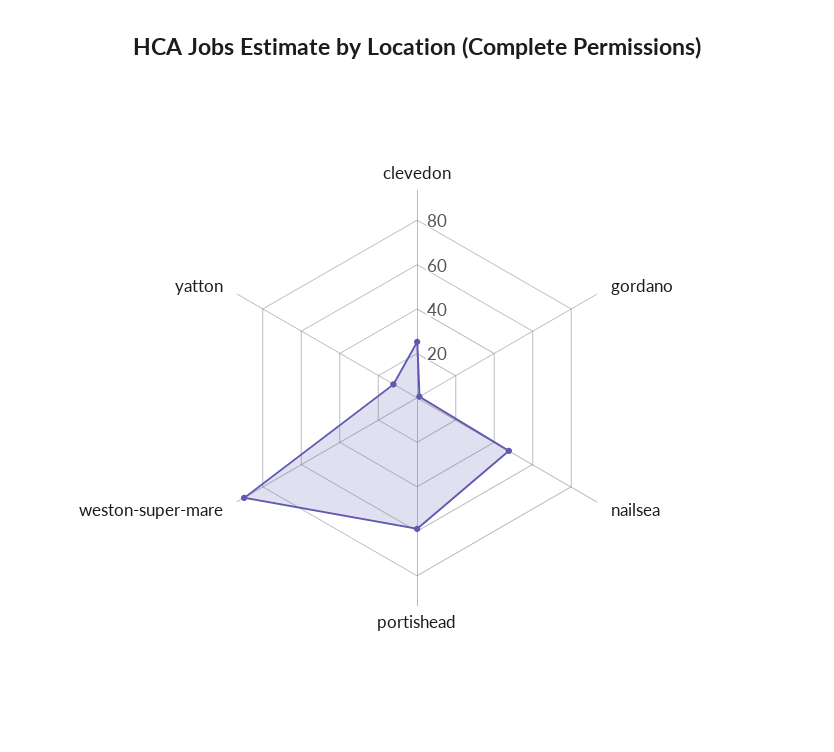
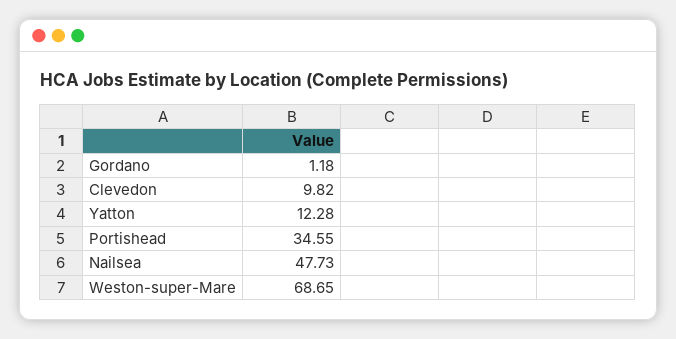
clevedon: 25 -> 9.82
portishead: 60 -> 34.55
weston-super-mare: 90 -> 68.65

